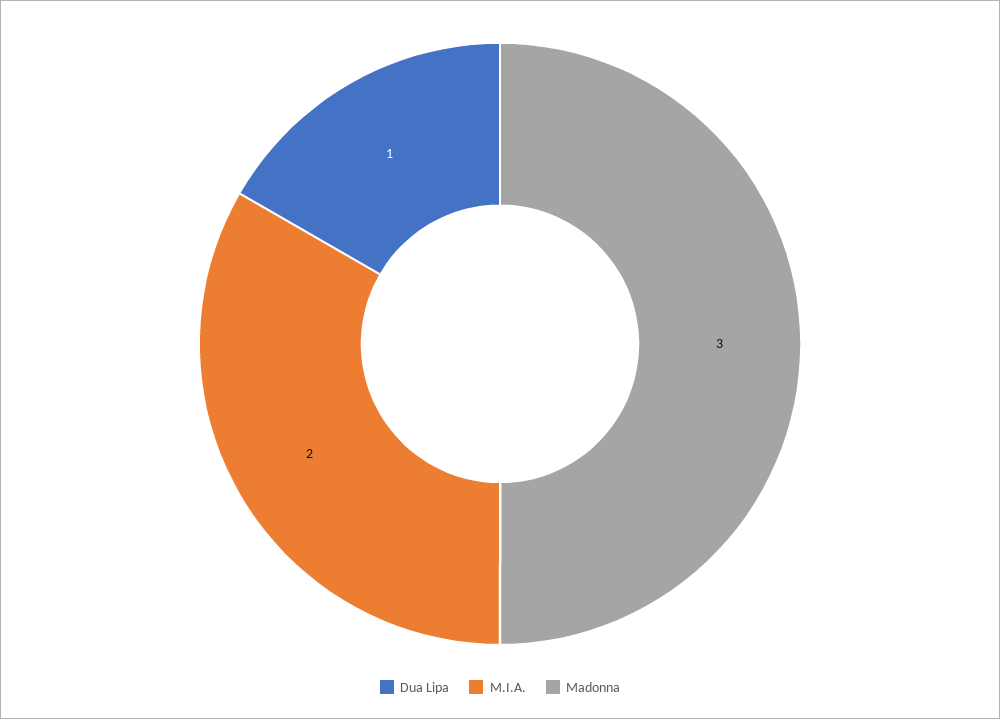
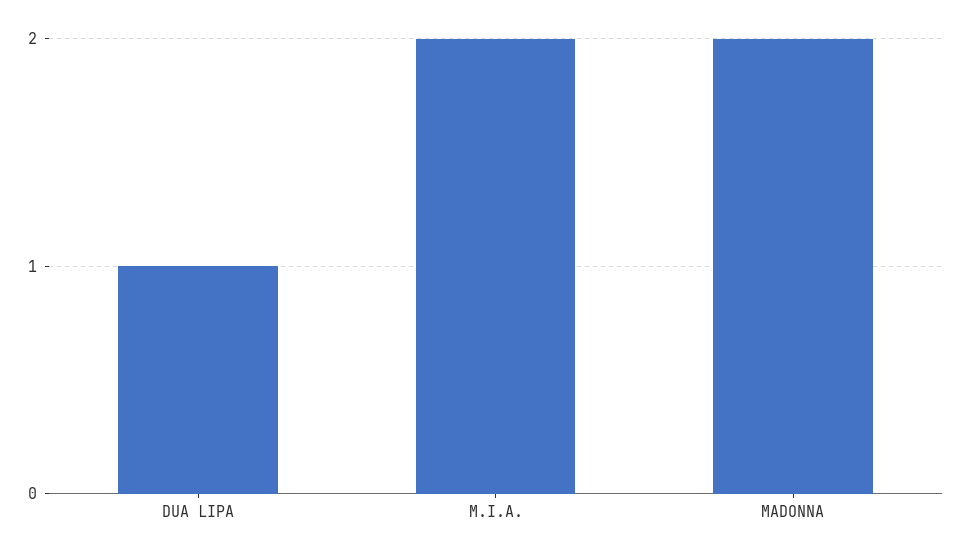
Madonna: 3 -> 2

